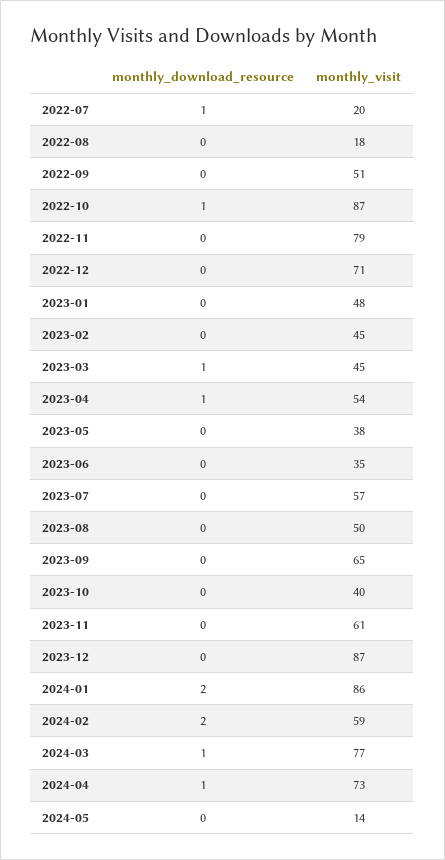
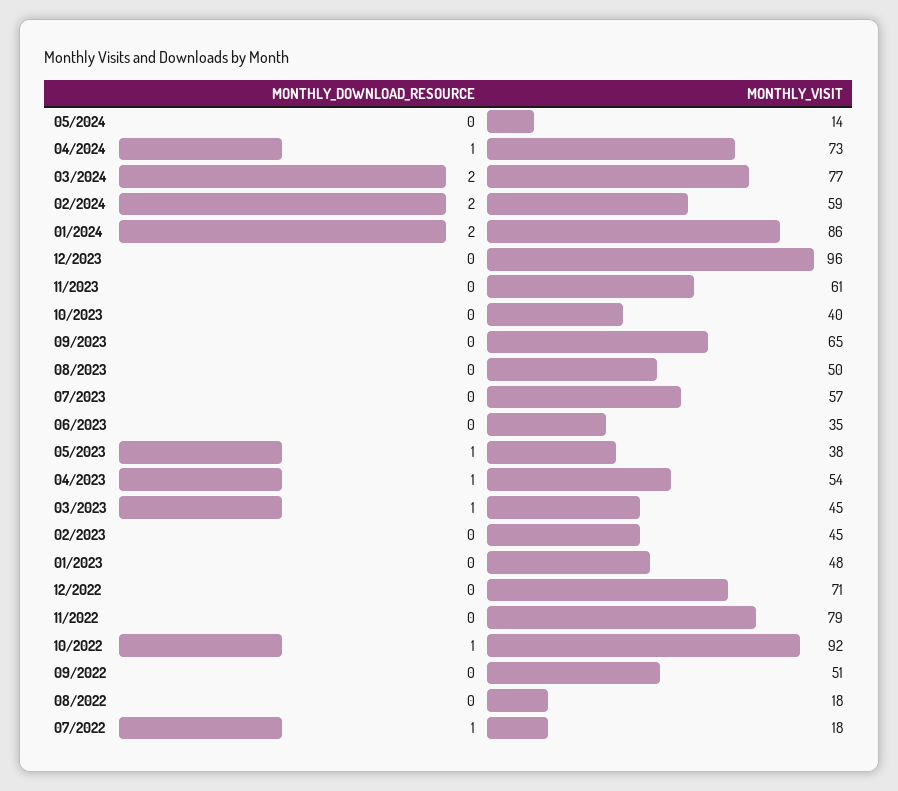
monthly_visit, 2022-07: 20 -> 18
monthly_visit, 2022-10: 87 -> 92
monthly_download_resource, 2023-05: 0 -> 1
monthly_visit, 2023-12: 87 -> 96
monthly_download_resource, 2024-03: 1 -> 2

